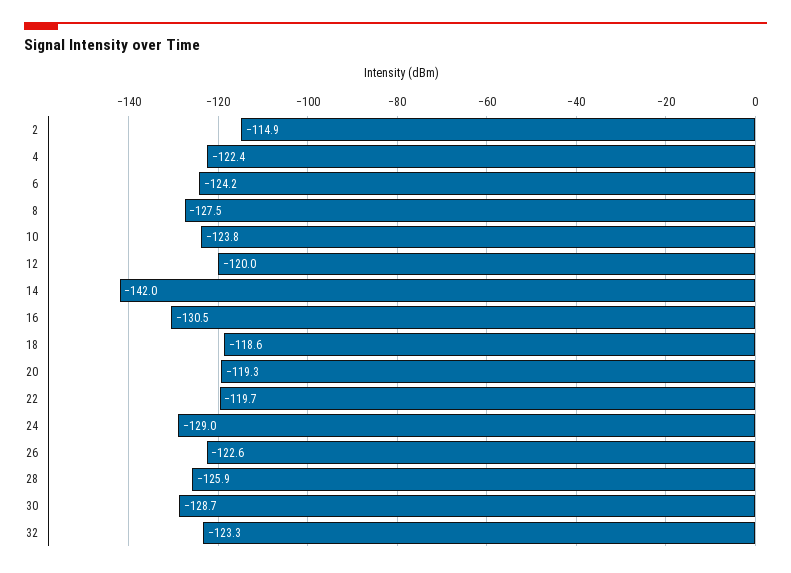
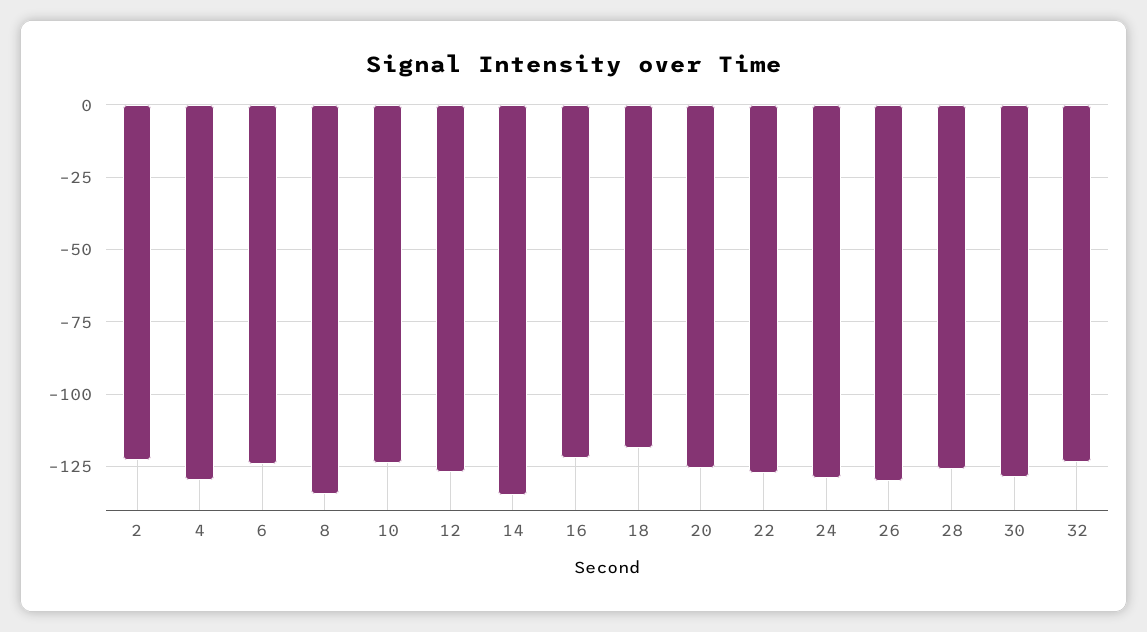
2: -114.9 -> -122.5
4: -122.4 -> -130
8: -127.5 -> -135
12: -120 -> -127.5
14: -142 -> -135
16: -130.5 -> -122.5
20: -119.3 -> -125
22: -119.7 -> -127.5
26: -122.6 -> -130

